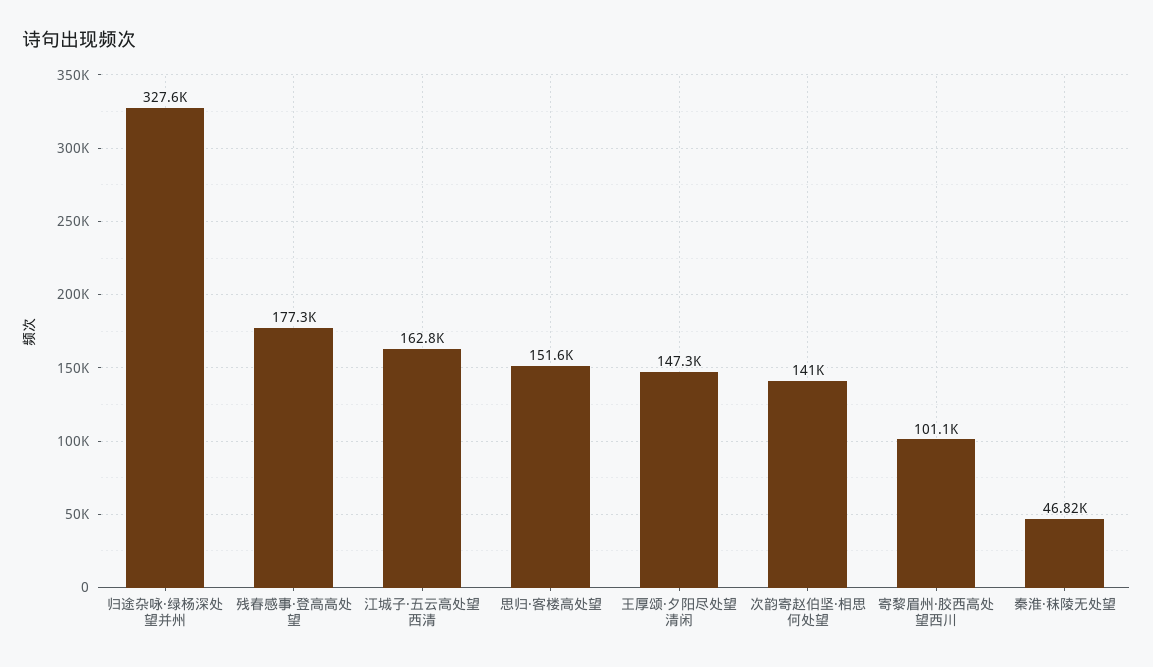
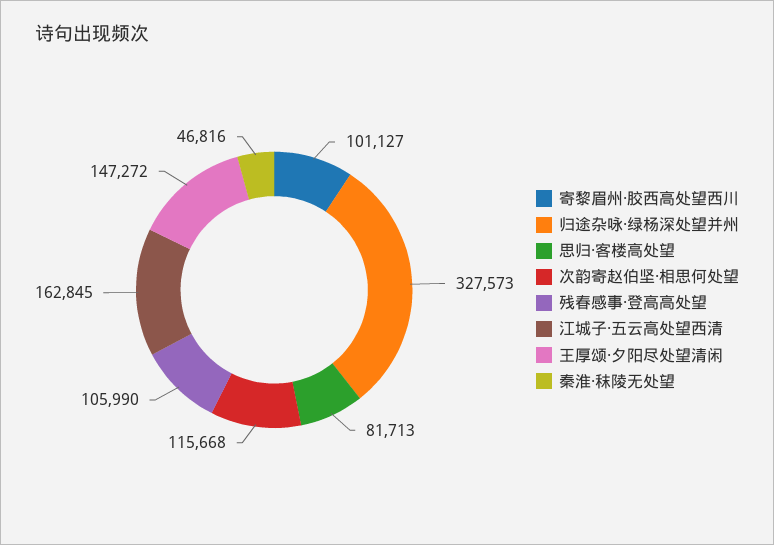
残春感事·登高高处望: 177300 -> 105990
思归·客楼高处望: 151600 -> 81713
次韵寄赵伯坚·相思何处望: 141000 -> 115668

